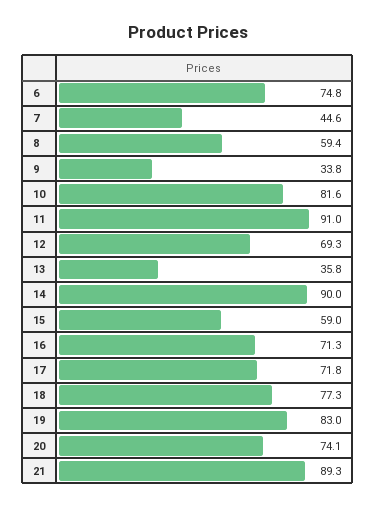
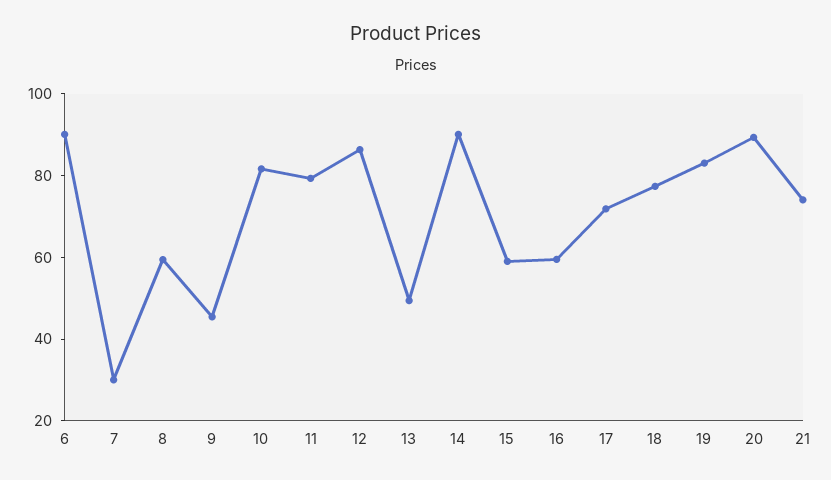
6: 74.8 -> 90
7: 44.6 -> 30
9: 33.8 -> 45
11: 91 -> 80
12: 69.3 -> 85
13: 35.8 -> 50
16: 71.3 -> 60
20: 74.1 -> 90
21: 89.3 -> 75

